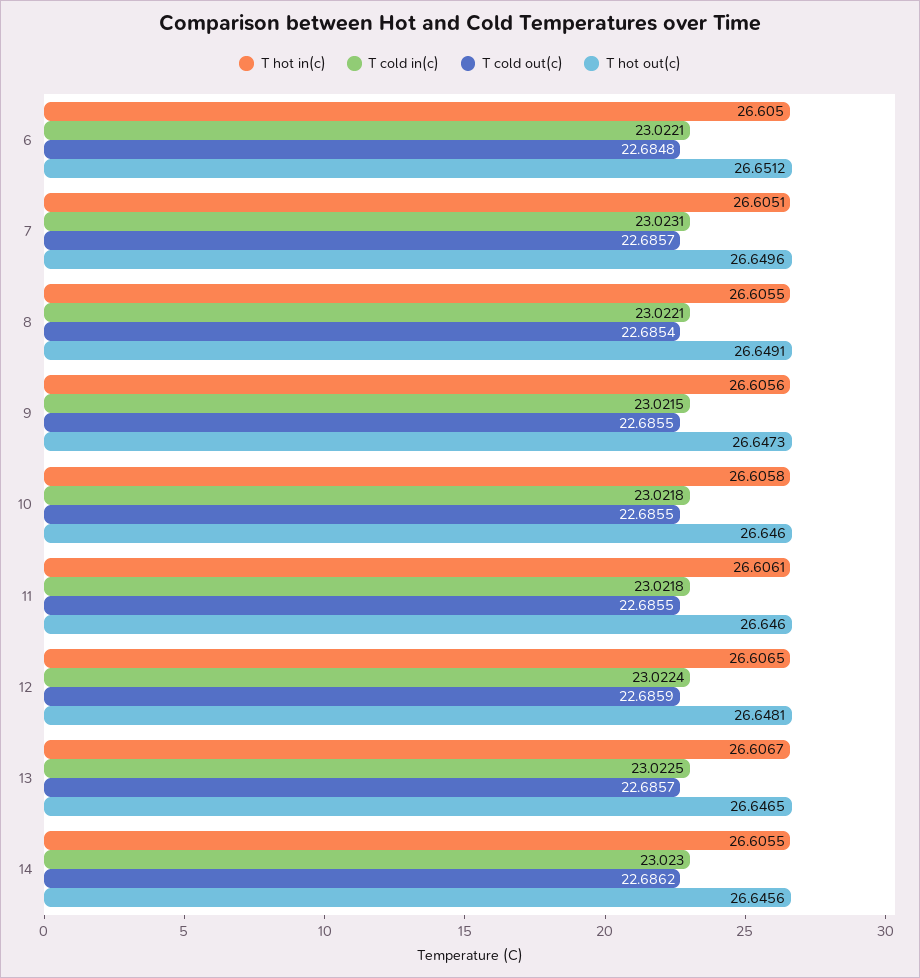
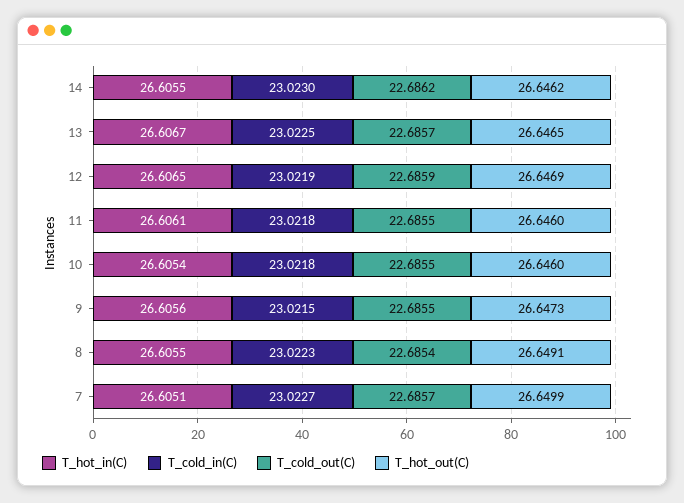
T hot in(c), 6: 26.605 -> none
T cold in(c), 6: 23.0221 -> none
T cold out(c), 6: 22.6848 -> none
T hot out(c), 6: 26.6512 -> none
T cold in(c), 7: 23.0231 -> 23.0227
T hot out(c), 7: 26.6496 -> 26.6499
T cold in(c), 8: 23.0221 -> 23.0223
T hot in(c), 10: 26.6058 -> 26.6054
T cold in(c), 12: 23.0224 -> 23.0219
T hot out(c), 12: 26.6481 -> 26.6469
T hot out(c), 14: 26.6456 -> 26.6462

